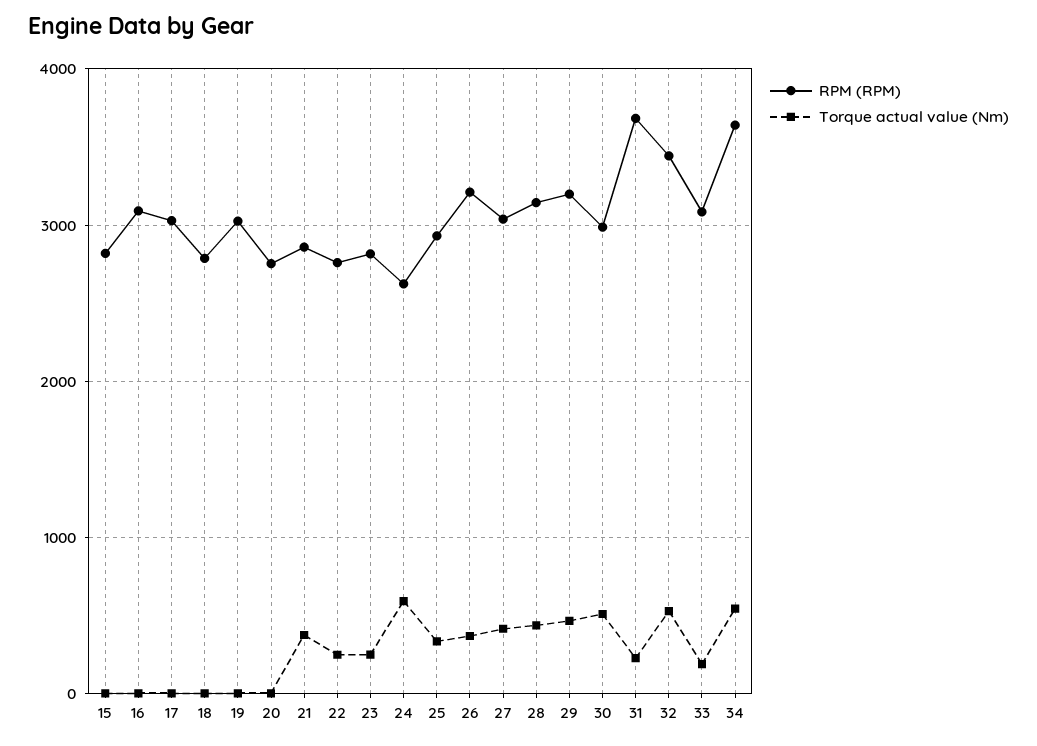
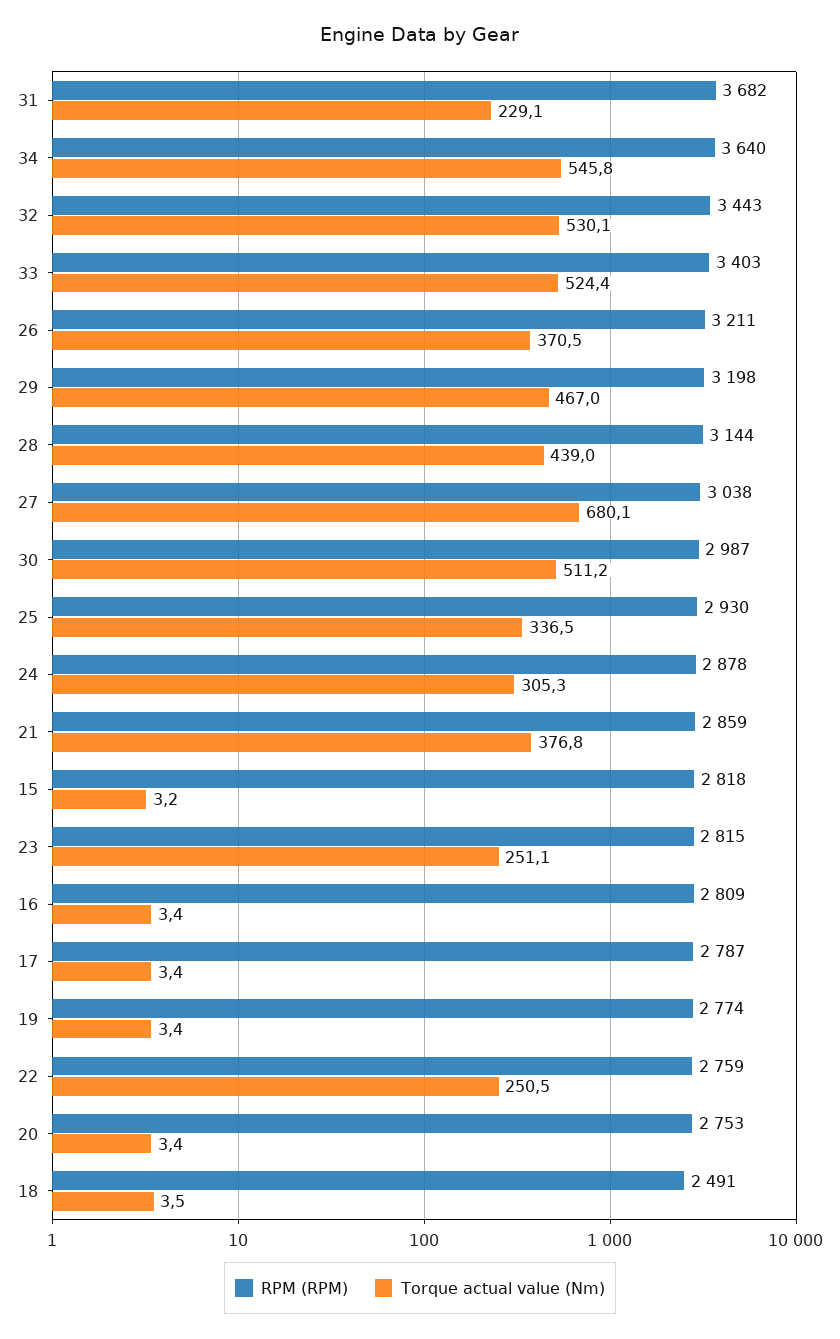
RPM (RPM), 16: 3100 -> 2809
RPM (RPM), 17: 3000 -> 2787
RPM (RPM), 18: 2800 -> 2491
RPM (RPM), 19: 3000 -> 2774
RPM (RPM), 24: 2600 -> 2878
Torque actual value (Nm), 24: 600 -> 305.3
Torque actual value (Nm), 27: 400 -> 680.1
RPM (RPM), 33: 3100 -> 3403
Torque actual value (Nm), 33: 200 -> 524.4

